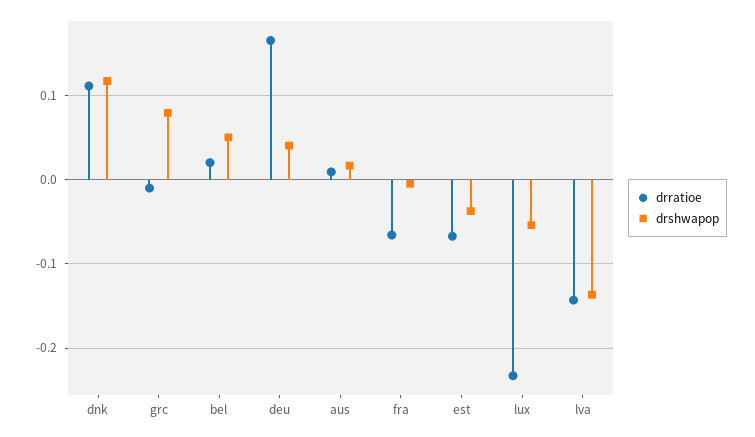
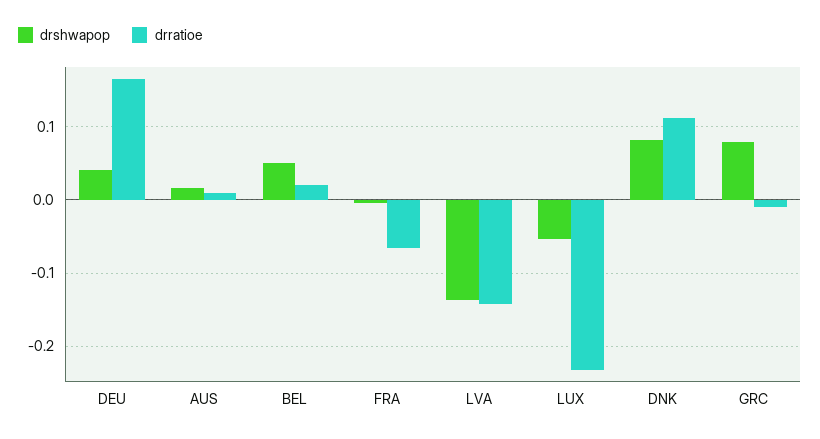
drshwapop, dnk: 0.12 -> 0.08
drratioe, est: -0.07 -> none
drshwapop, est: -0.04 -> none

